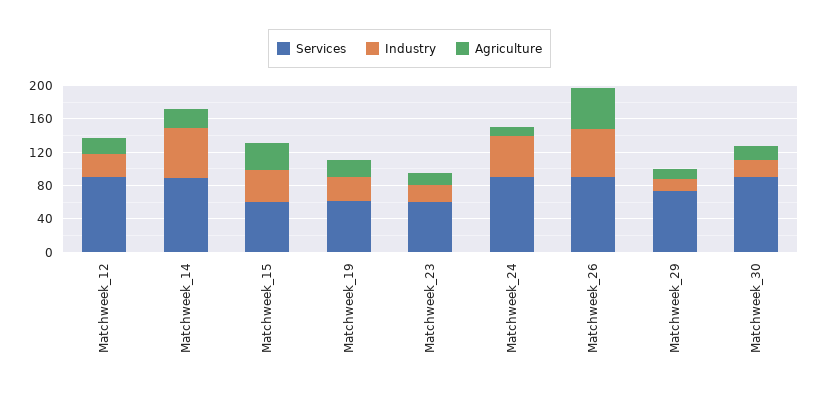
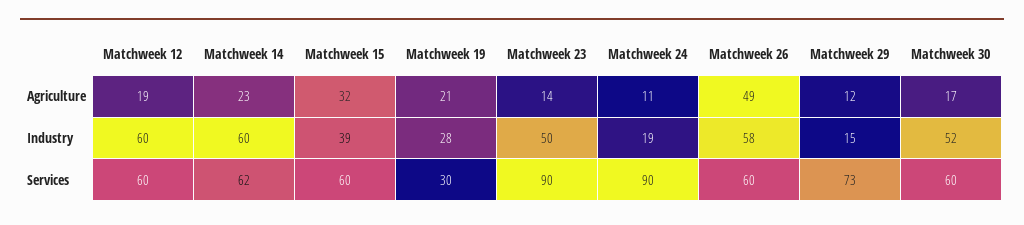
Services, Matchweek_12: 90 -> 60
Industry, Matchweek_12: 30 -> 60
Services, Matchweek_14: 90 -> 62
Services, Matchweek_19: 60 -> 30
Services, Matchweek_23: 60 -> 90
Industry, Matchweek_23: 20 -> 50
Industry, Matchweek_24: 50 -> 19
Services, Matchweek_26: 90 -> 60
Services, Matchweek_30: 90 -> 60
Industry, Matchweek_30: 20 -> 52

